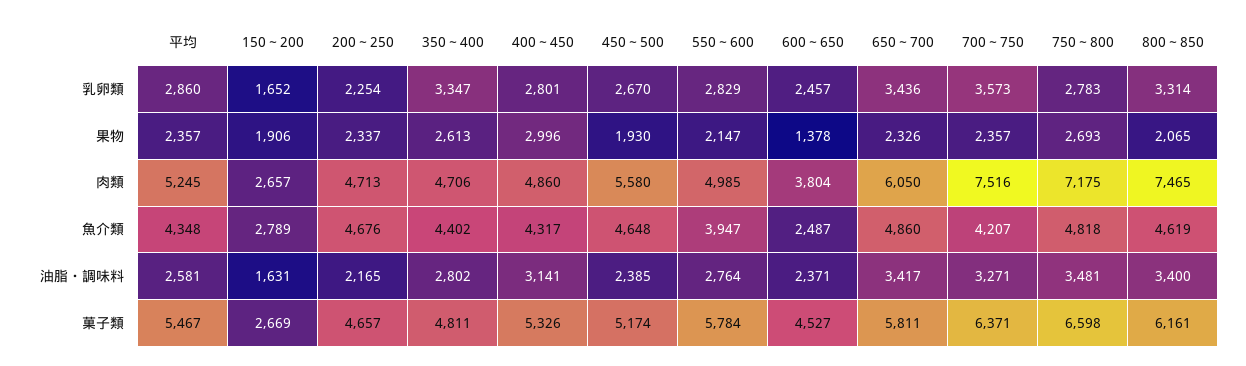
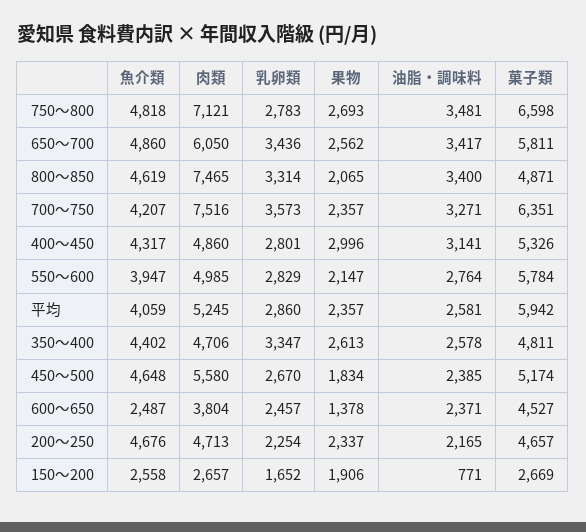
450～500, 果物: 1930 -> 1834
650～700, 果物: 2326 -> 2562
750～800, 肉類: 7175 -> 7121
平均, 魚介類: 4348 -> 4059
150～200, 魚介類: 2789 -> 2558
150～200, 油脂・調味料: 1631 -> 771
350～400, 油脂・調味料: 2802 -> 2578
平均, 菓子類: 5467 -> 5942
700～750, 菓子類: 6371 -> 6351
800～850, 菓子類: 6161 -> 4871

